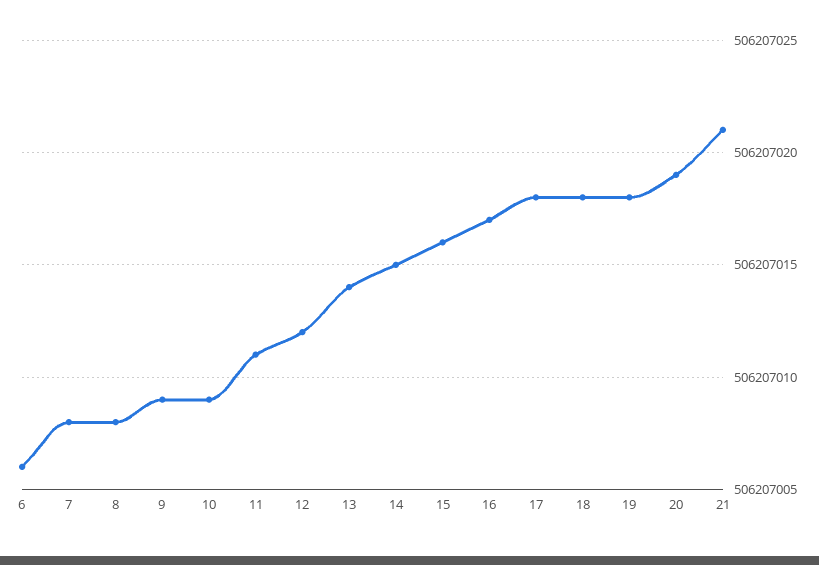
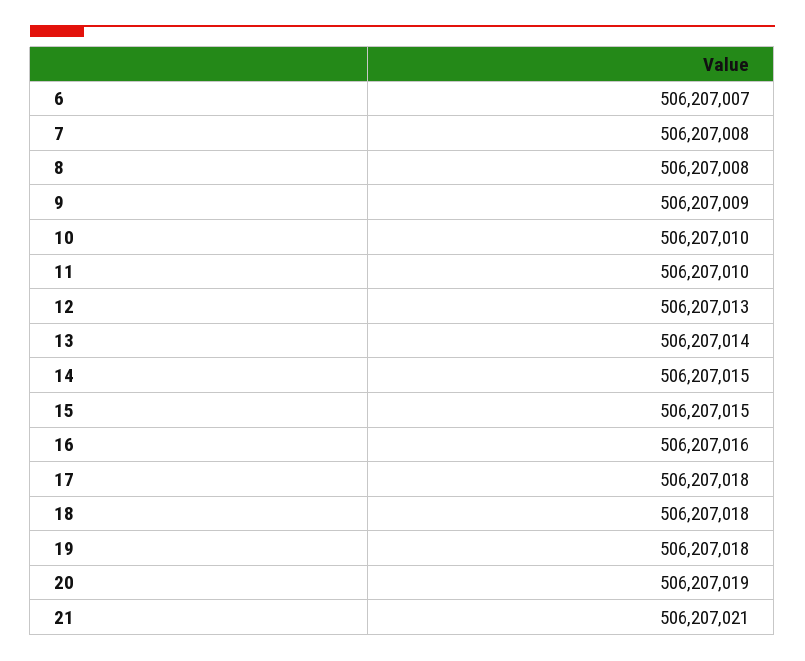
6: 506207006 -> 506207007
10: 506207009 -> 506207010
11: 506207011 -> 506207010
12: 506207012 -> 506207013
15: 506207016 -> 506207015
16: 506207017 -> 506207016

